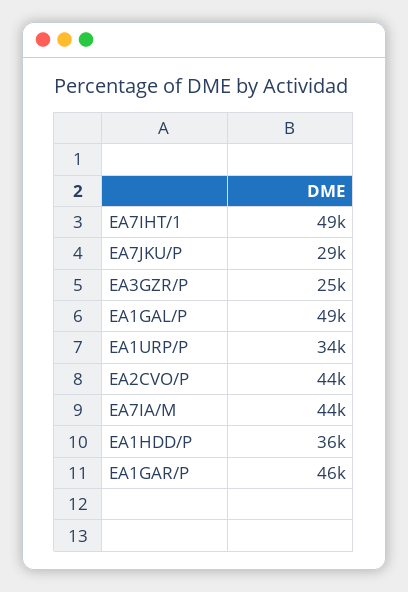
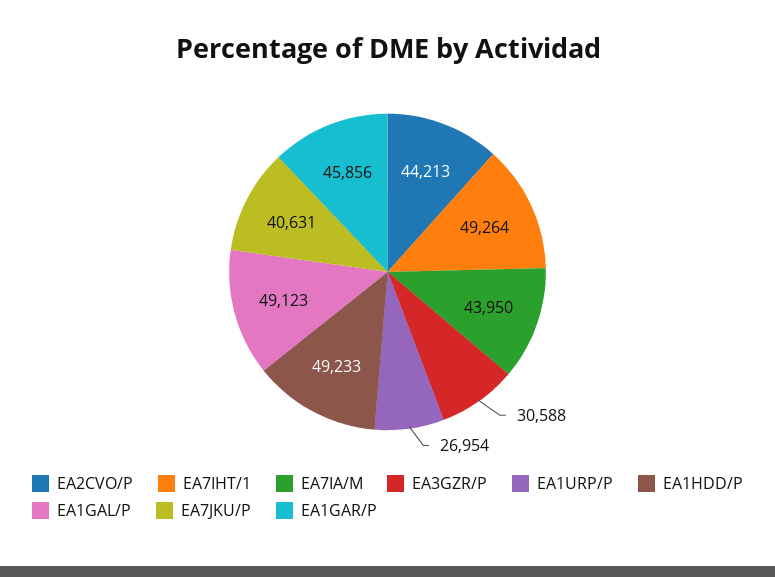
EA7JKU/P: 29000 -> 40631
EA3GZR/P: 25000 -> 30588
EA1URP/P: 34000 -> 26954
EA1HDD/P: 36000 -> 49233

